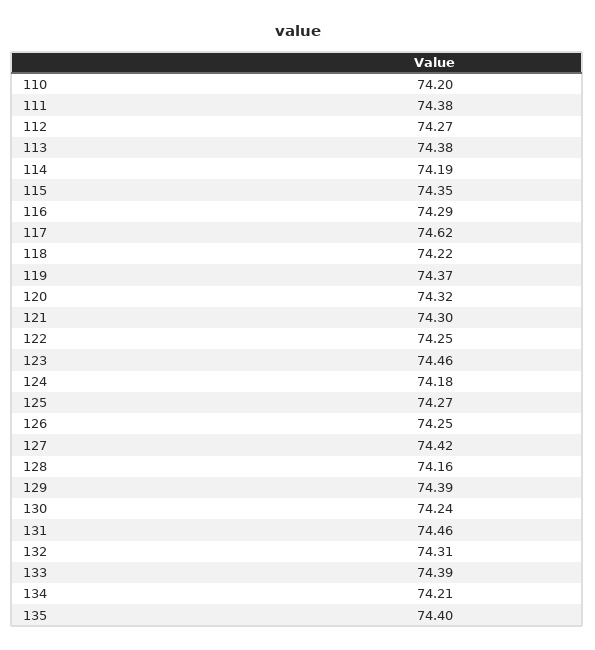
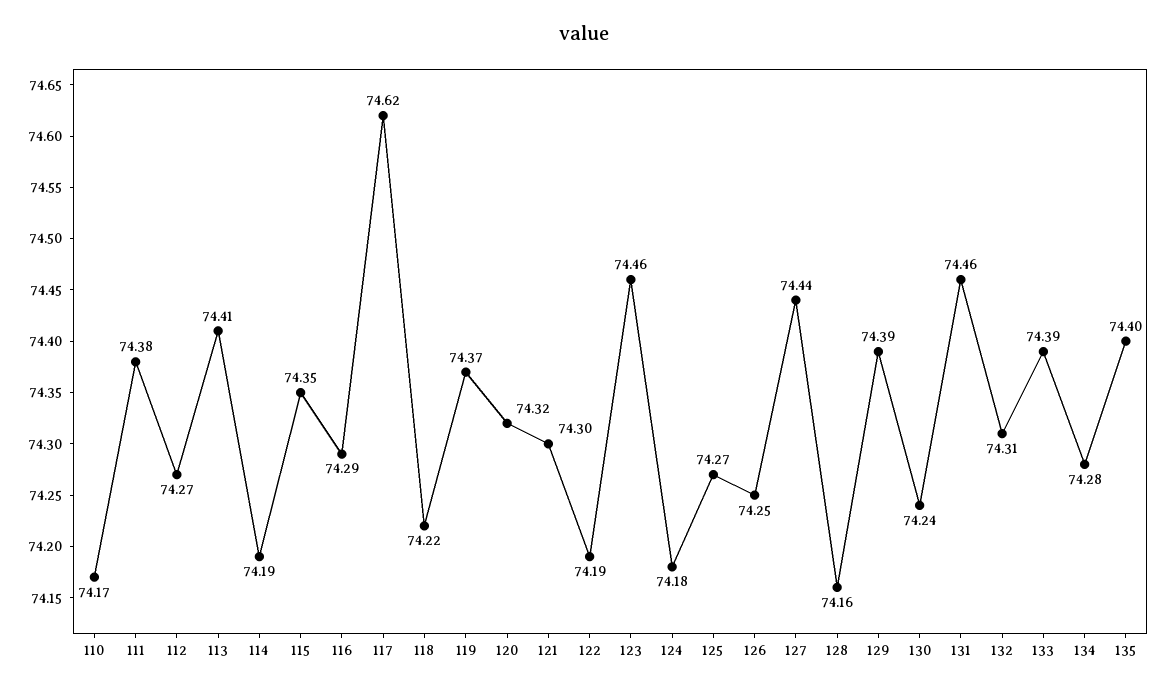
110: 74.2 -> 74.17
113: 74.38 -> 74.41
122: 74.25 -> 74.19
127: 74.42 -> 74.44
134: 74.21 -> 74.28

